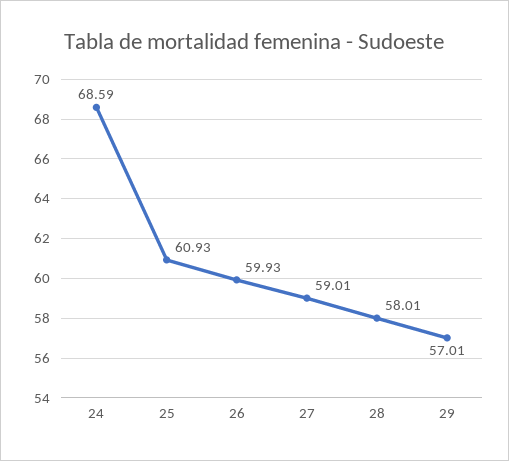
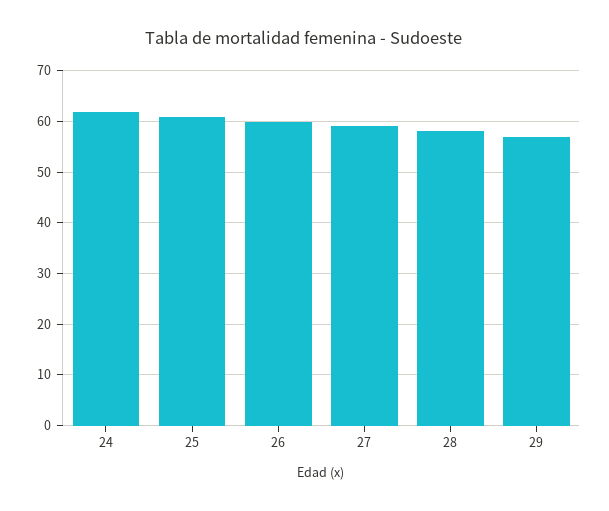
24: 68.59 -> 62

